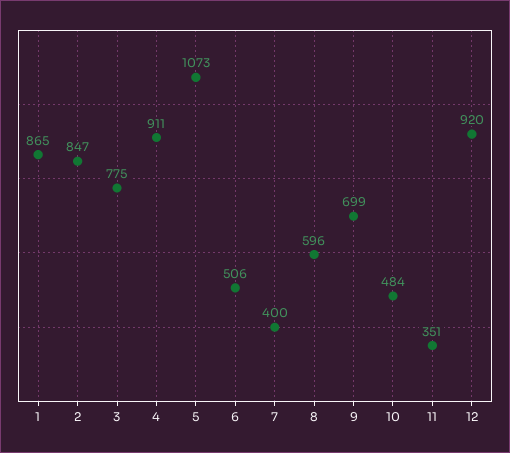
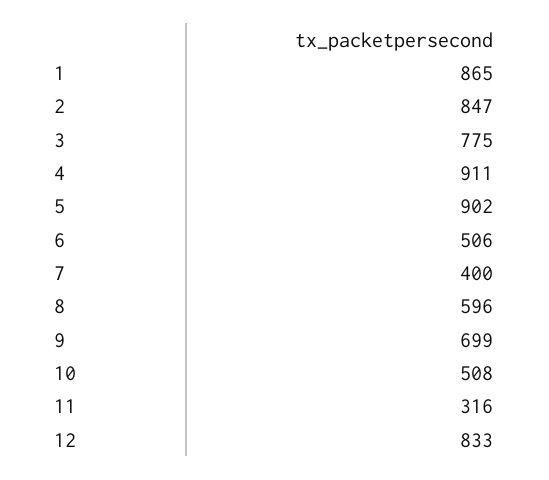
5: 1073 -> 902
10: 484 -> 508
11: 351 -> 316
12: 920 -> 833

